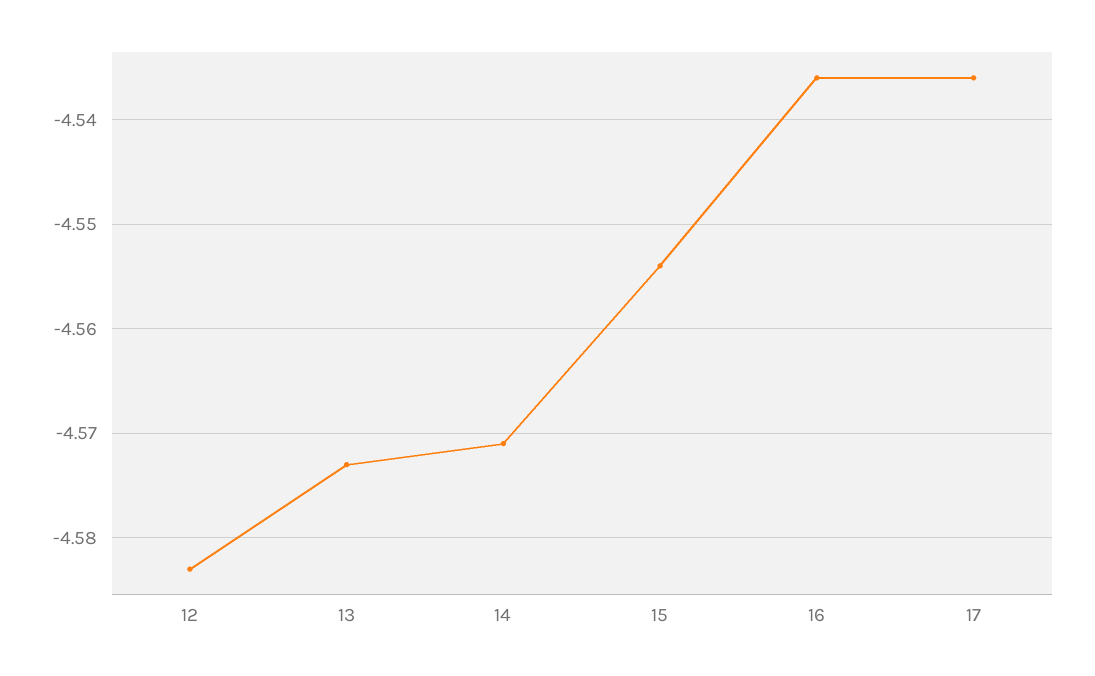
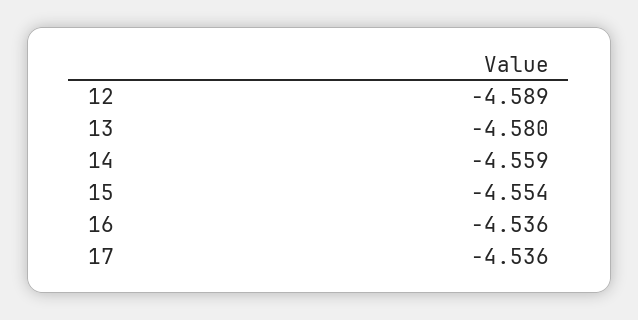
12: -4.583 -> -4.589
13: -4.573 -> -4.58
14: -4.571 -> -4.559

